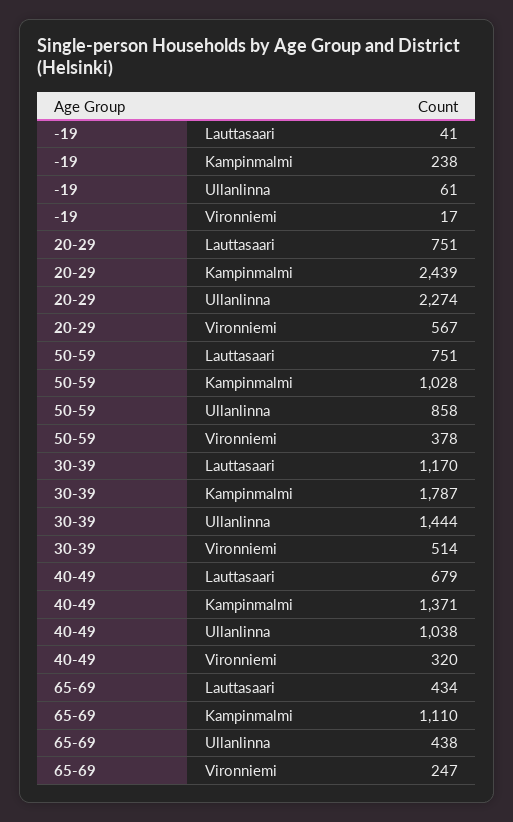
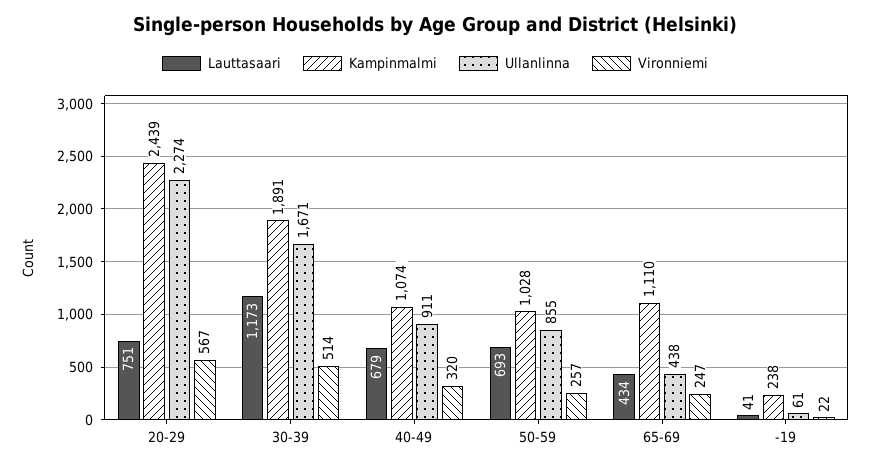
Vironniemi, -19: 17 -> 22
Lauttasaari, 50-59: 751 -> 693
Ullanlinna, 50-59: 858 -> 855
Vironniemi, 50-59: 378 -> 257
Lauttasaari, 30-39: 1170 -> 1173
Kampinmalmi, 30-39: 1787 -> 1891
Ullanlinna, 30-39: 1444 -> 1671
Kampinmalmi, 40-49: 1371 -> 1074
Ullanlinna, 40-49: 1038 -> 911

